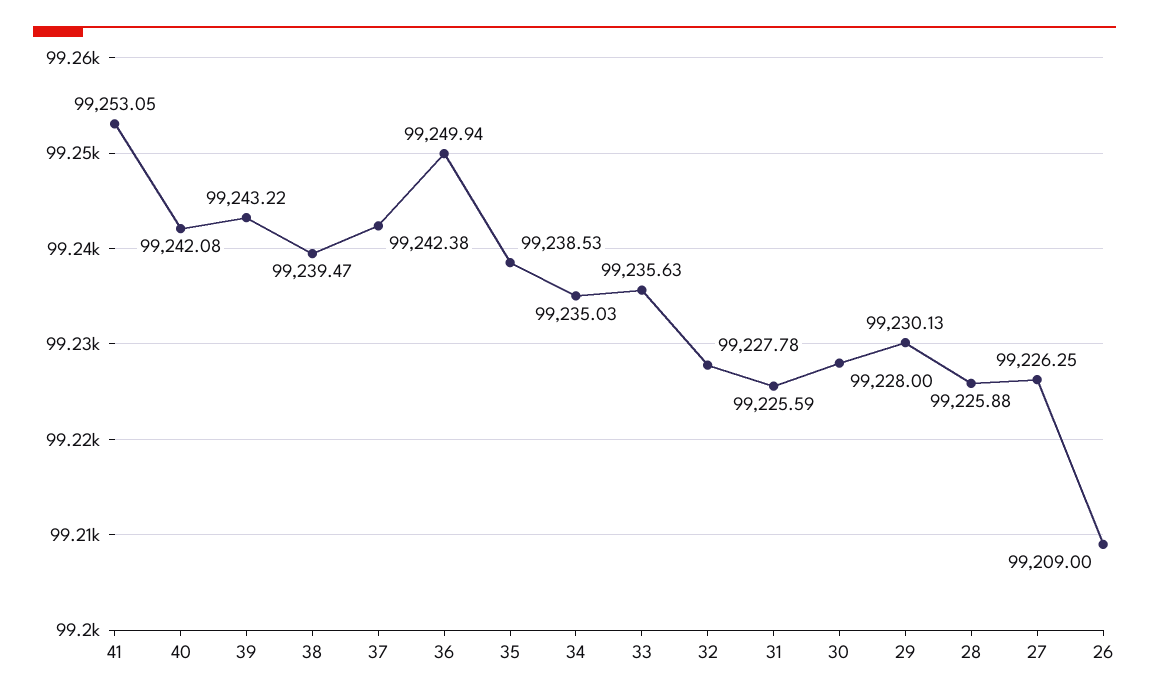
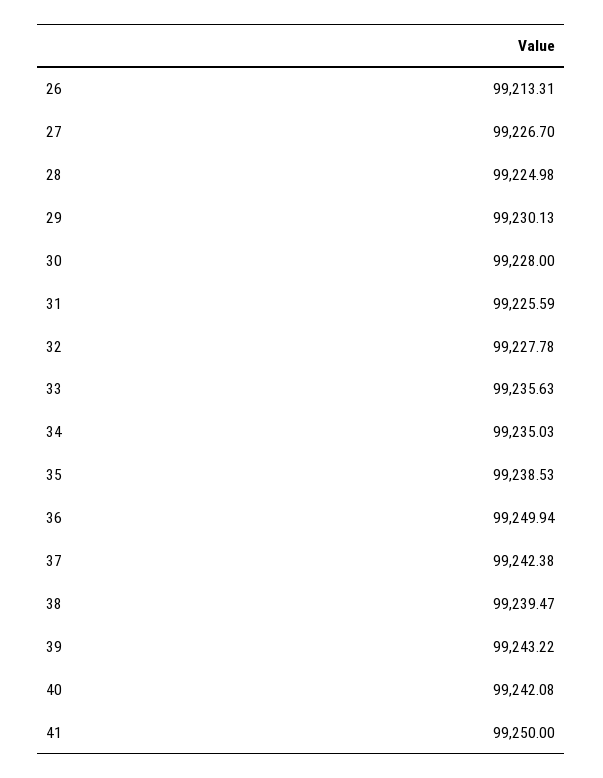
41: 99253.05 -> 99250
28: 99225.88 -> 99224.98
27: 99226.25 -> 99226.7
26: 99209 -> 99213.31

